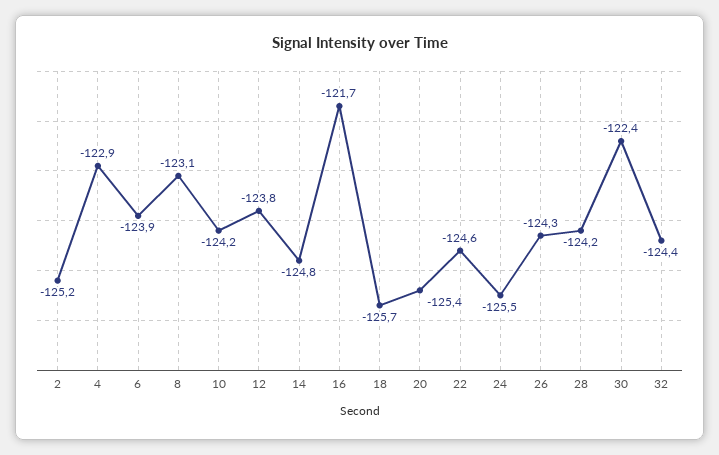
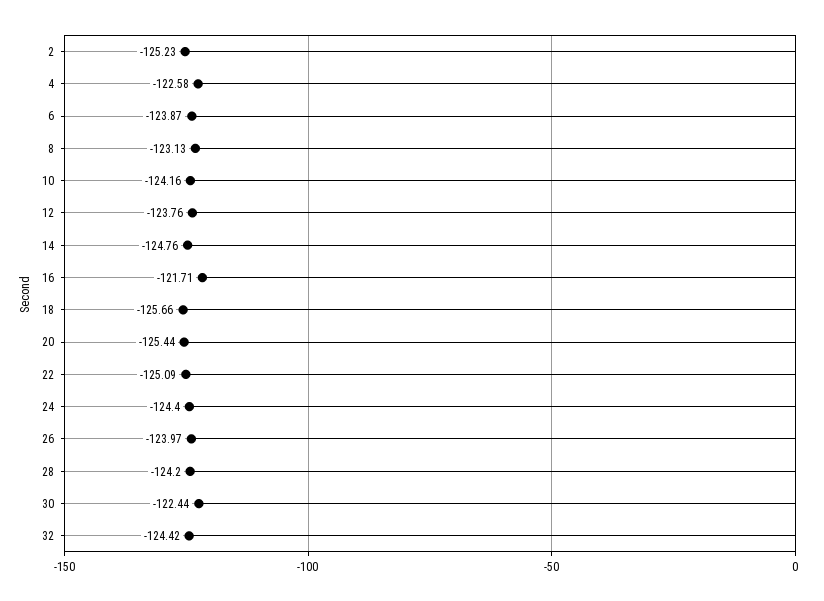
4: -122.9 -> -122.58
22: -124.6 -> -125.09
24: -125.5 -> -124.4
26: -124.3 -> -123.97

